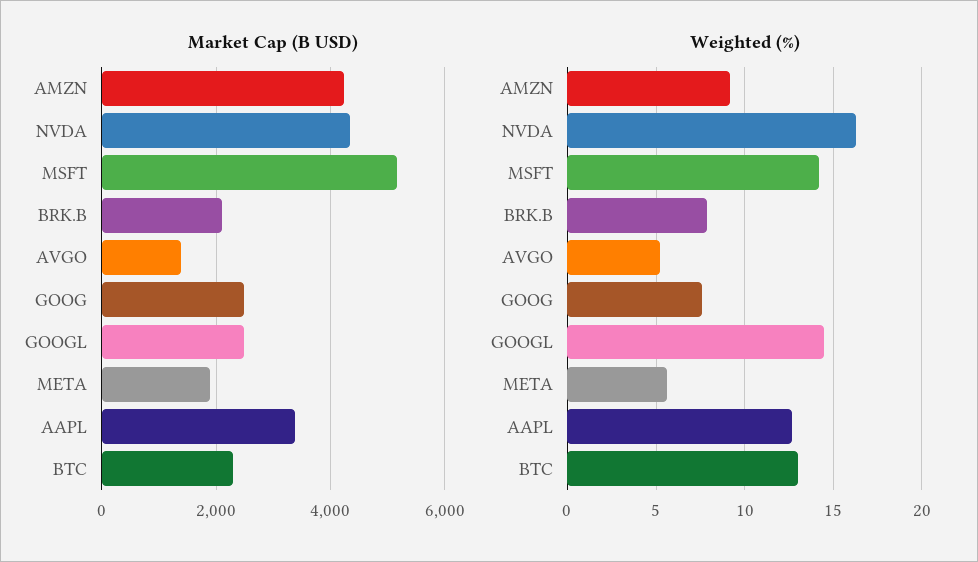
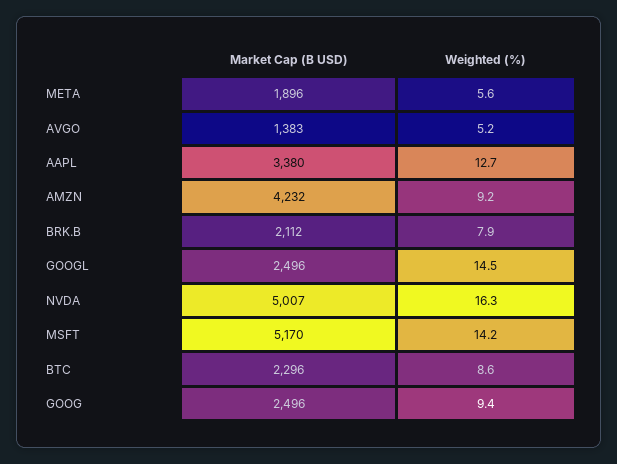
Market Cap (B USD), NVDA: 4400 -> 5007
Weighted (%), GOOG: 7.5 -> 9.4
Weighted (%), BTC: 13 -> 8.6

